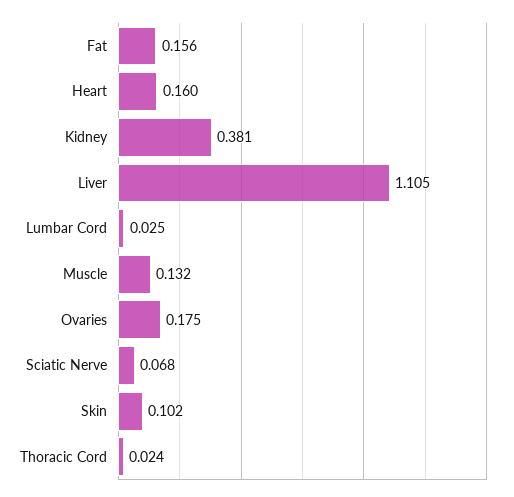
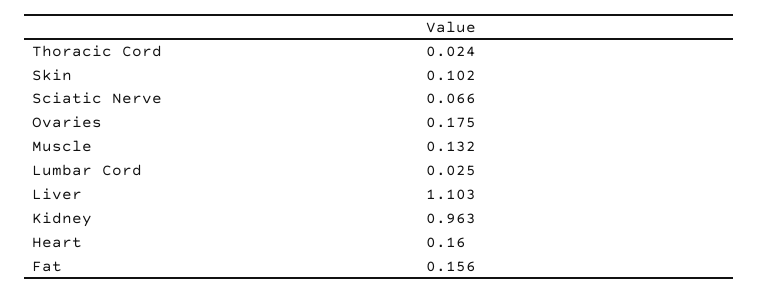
Kidney: 0.381 -> 0.963
Liver: 1.105 -> 1.103
Sciatic Nerve: 0.068 -> 0.066

